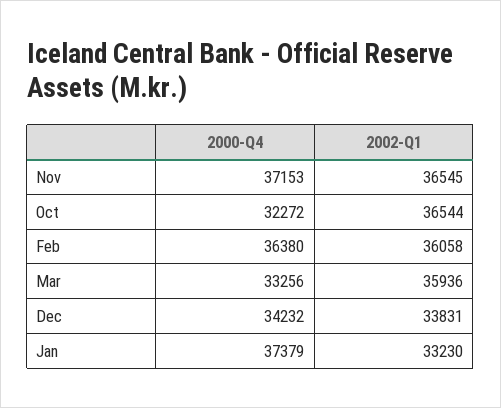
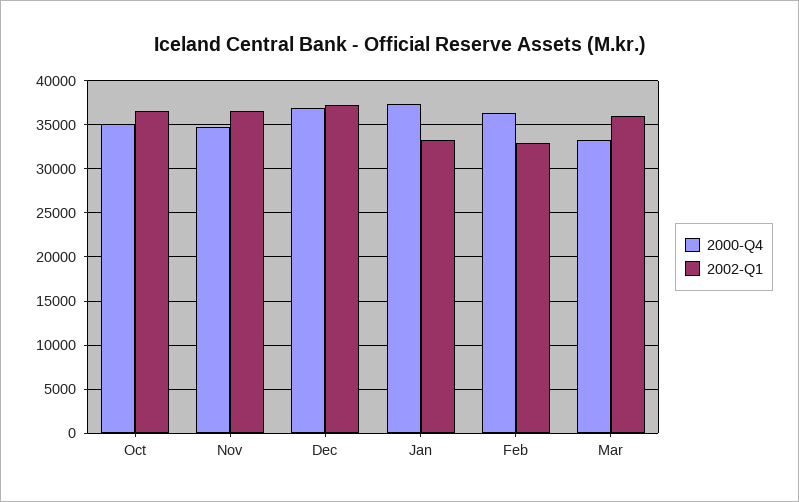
2000-Q4, Nov: 37153 -> 35000
2000-Q4, Oct: 32272 -> 35000
2002-Q1, Feb: 36058 -> 33000
2000-Q4, Dec: 34232 -> 37000
2002-Q1, Dec: 33831 -> 37000

